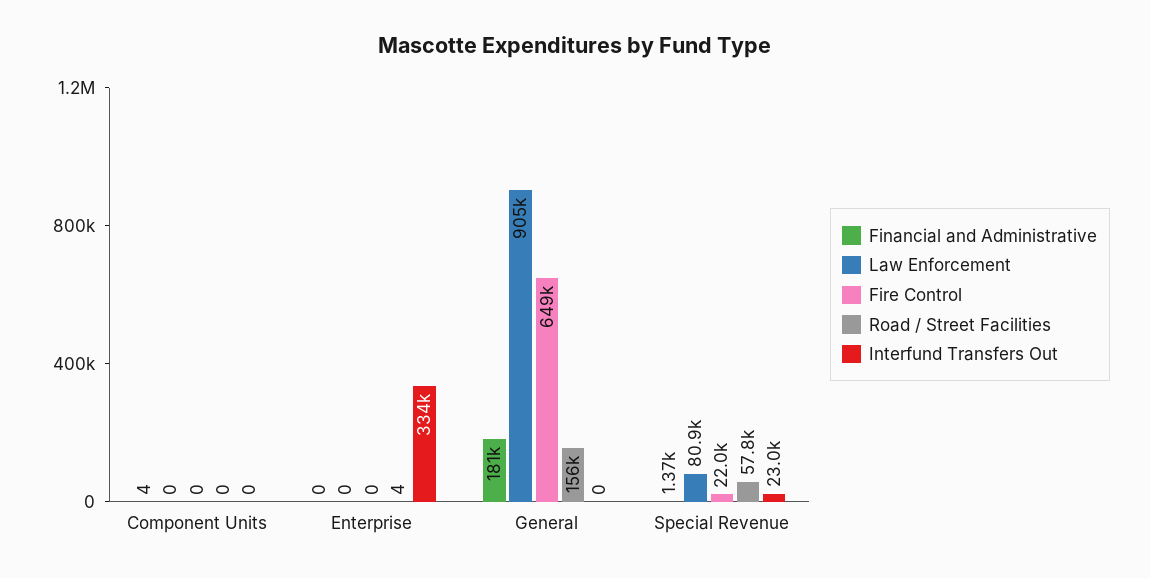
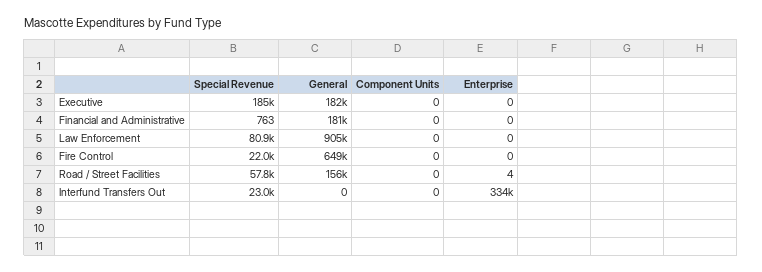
Financial and Administrative, Component Units: 4 -> 0
Financial and Administrative, Special Revenue: 1370 -> 763
Executive, Special Revenue: none -> 185000
Executive, General: none -> 182000
Executive, Component Units: none -> 0
Executive, Enterprise: none -> 0

